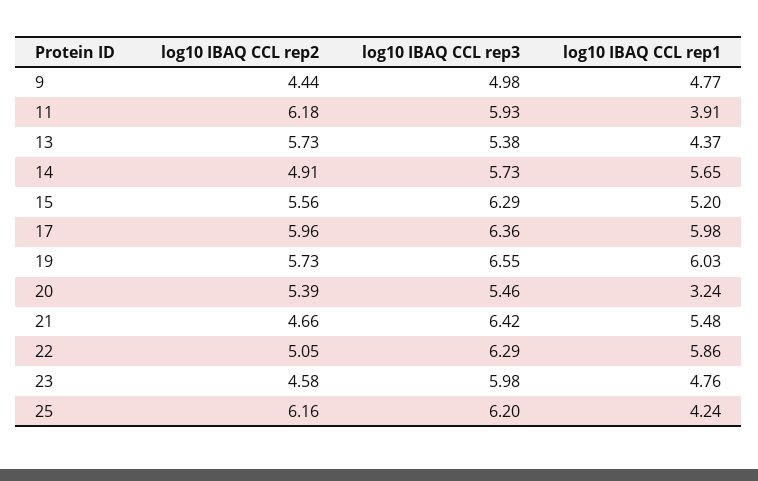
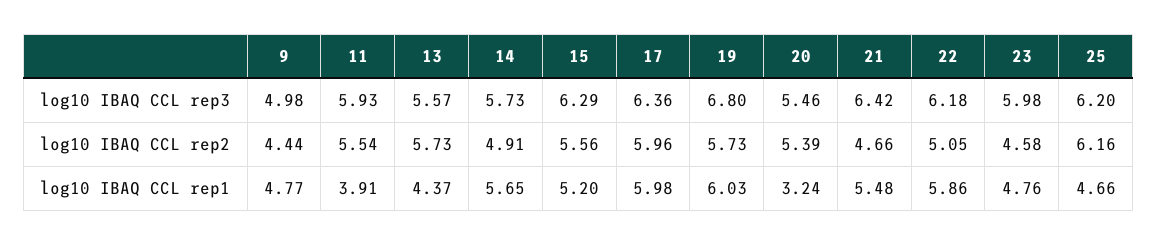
log10 IBAQ CCL rep2, 11: 6.18 -> 5.54
log10 IBAQ CCL rep3, 13: 5.38 -> 5.57
log10 IBAQ CCL rep3, 19: 6.55 -> 6.8
log10 IBAQ CCL rep3, 22: 6.29 -> 6.18
log10 IBAQ CCL rep1, 25: 4.24 -> 4.66

